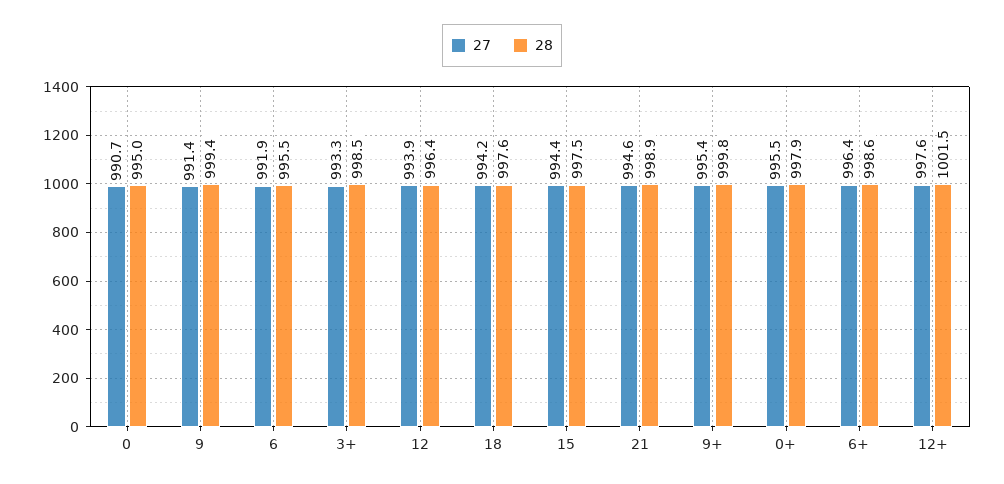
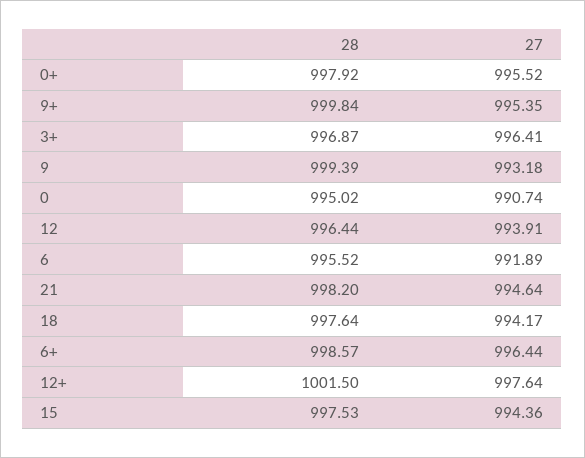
27, 9: 991.4 -> 993.18
27, 3+: 993.3 -> 996.41
28, 3+: 998.5 -> 996.87
28, 21: 998.9 -> 998.2

